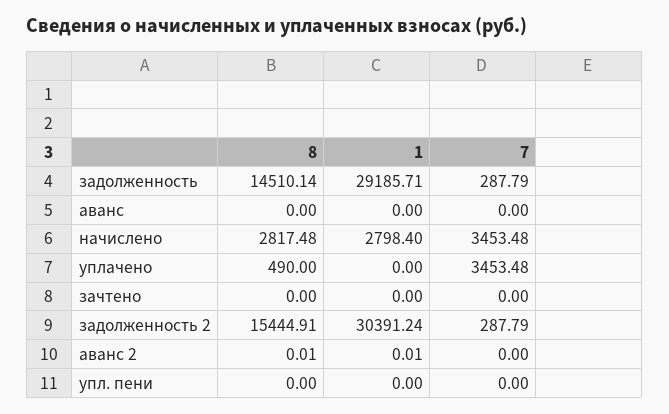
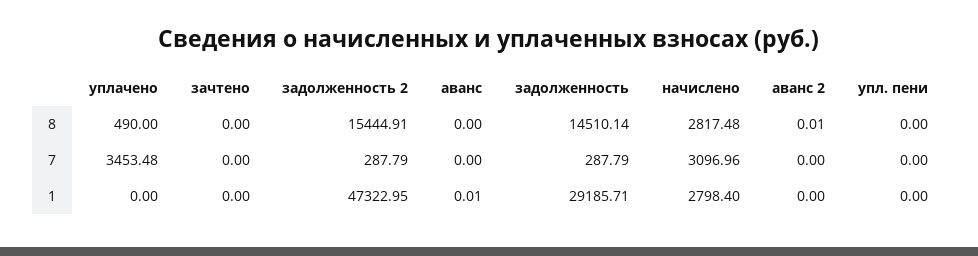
1, аванс: 0 -> 0.01
7, начислено: 3453.48 -> 3096.96
1, задолженность 2: 30391.24 -> 47322.95
1, аванс 2: 0.01 -> 0

